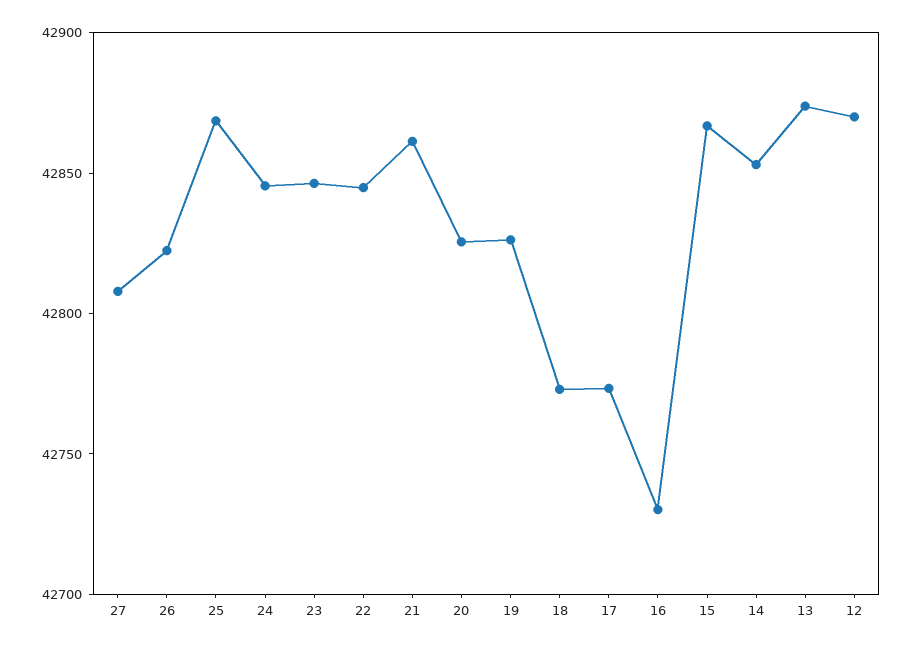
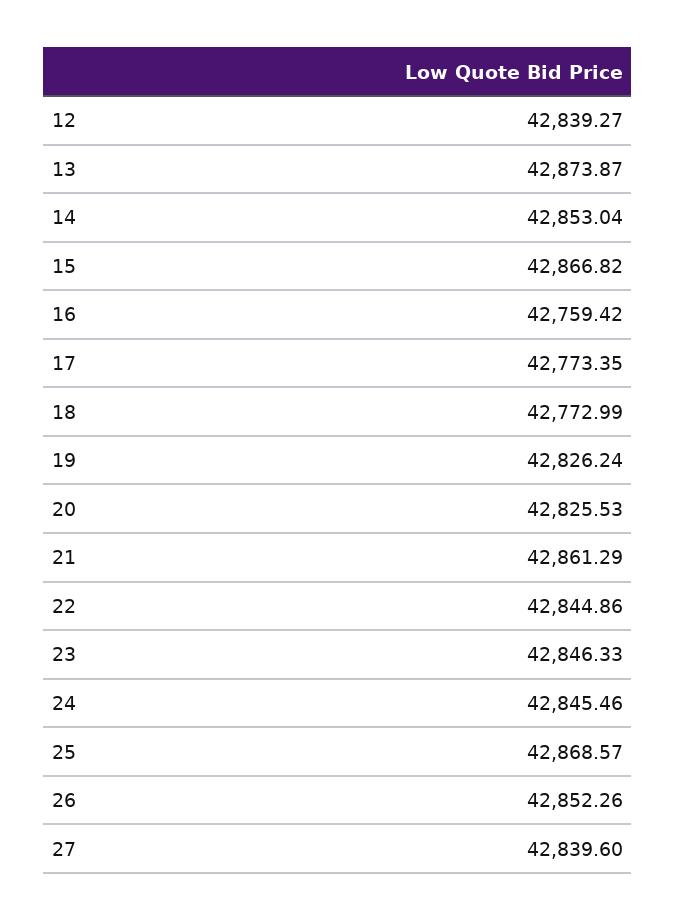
27: 42810 -> 42839.6
26: 42820 -> 42852.26
16: 42730 -> 42759.42
12: 42870 -> 42839.27

